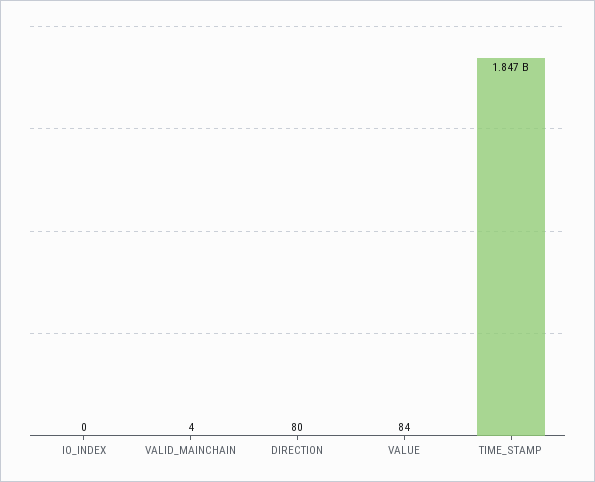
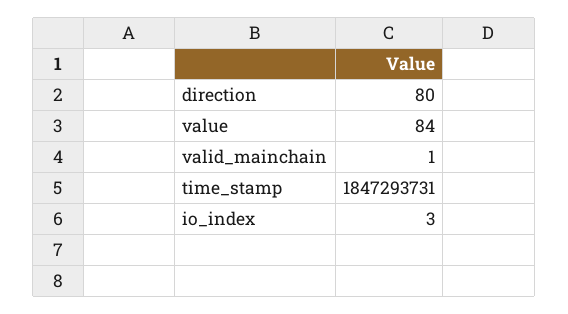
IO_INDEX: 0 -> 3
VALID_MAINCHAIN: 4 -> 1

